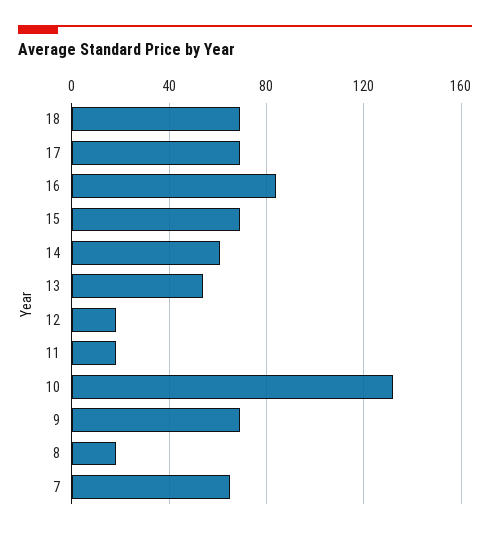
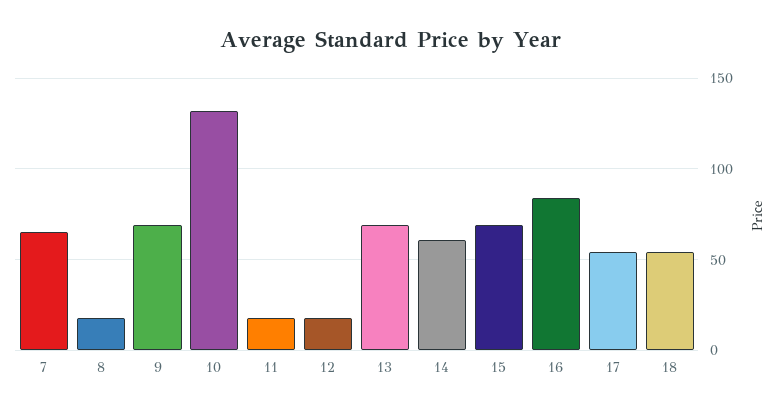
18: 70 -> 55
17: 70 -> 55
13: 55 -> 70

